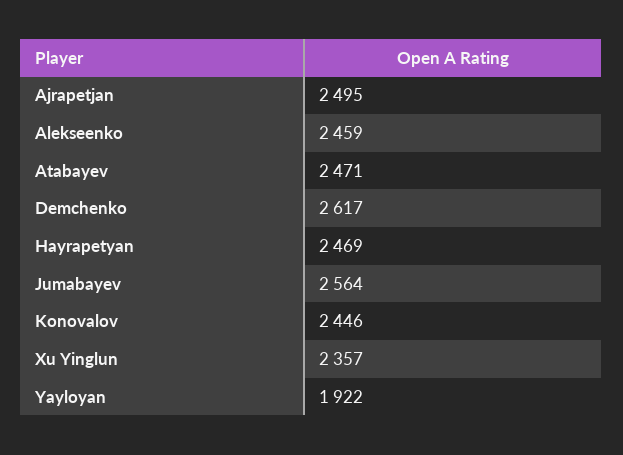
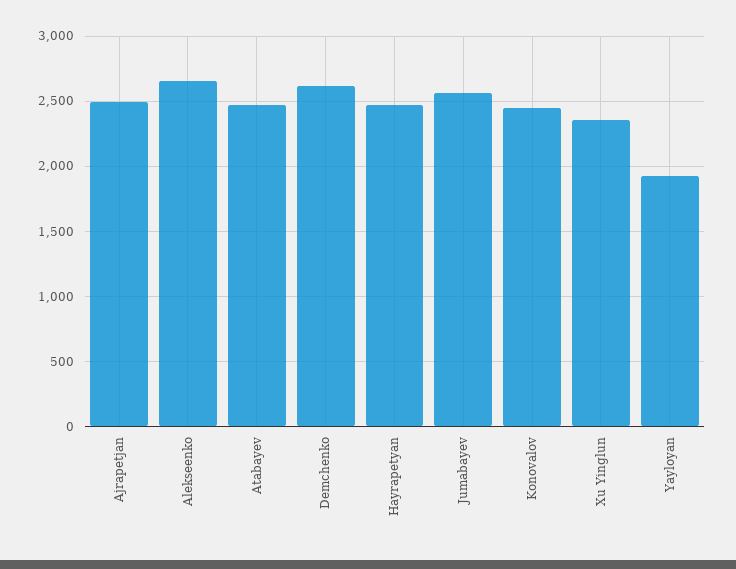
Alekseenko: 2459 -> 2650

